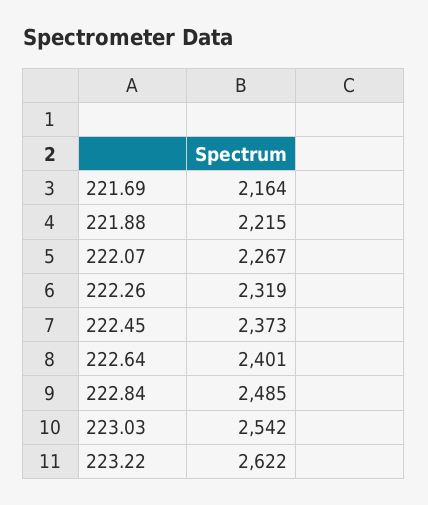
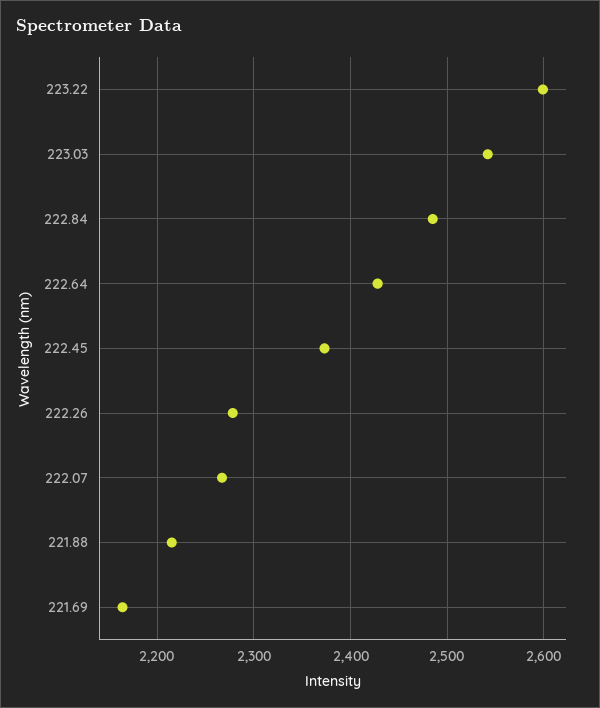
222.26: 2319 -> 2280
222.64: 2401 -> 2430
223.22: 2622 -> 2600

